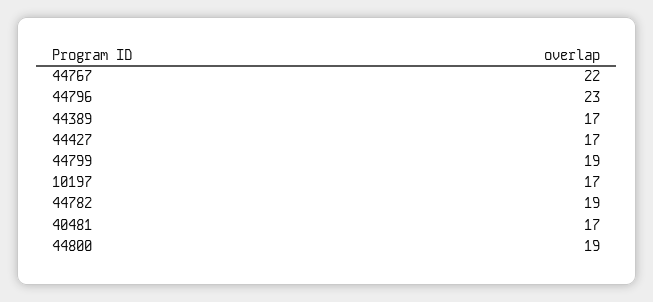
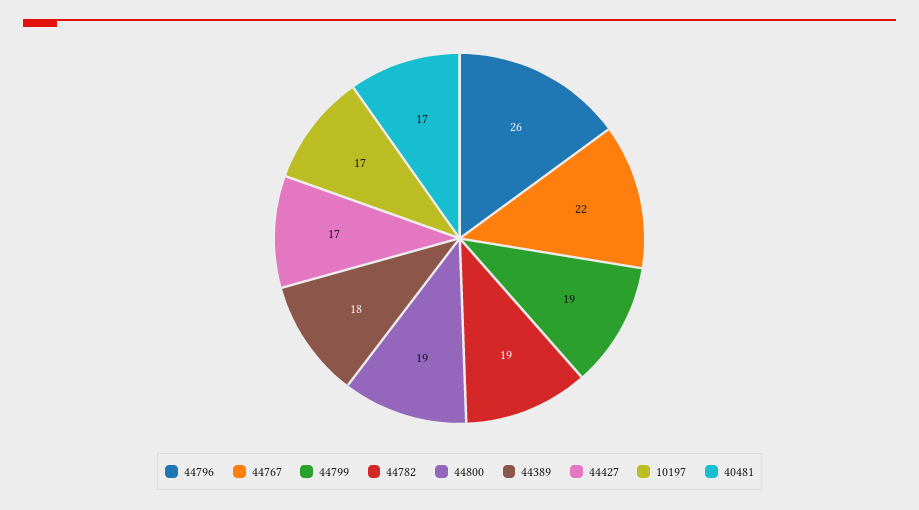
44796: 23 -> 26
44389: 17 -> 18

